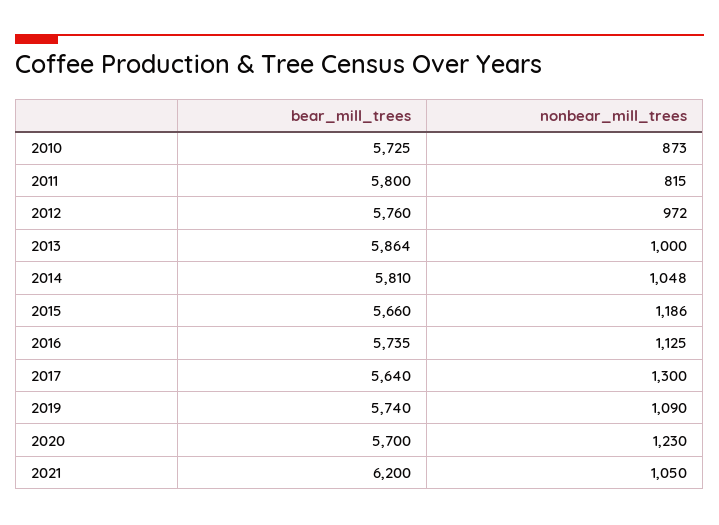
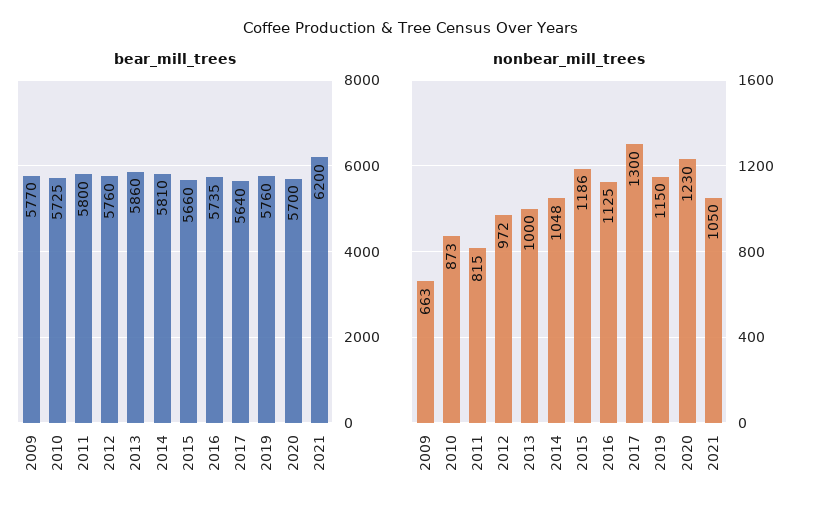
bear_mill_trees, 2013: 5864 -> 5860
bear_mill_trees, 2019: 5740 -> 5760
nonbear_mill_trees, 2019: 1090 -> 1150
bear_mill_trees, 2009: none -> 5770
nonbear_mill_trees, 2009: none -> 663

